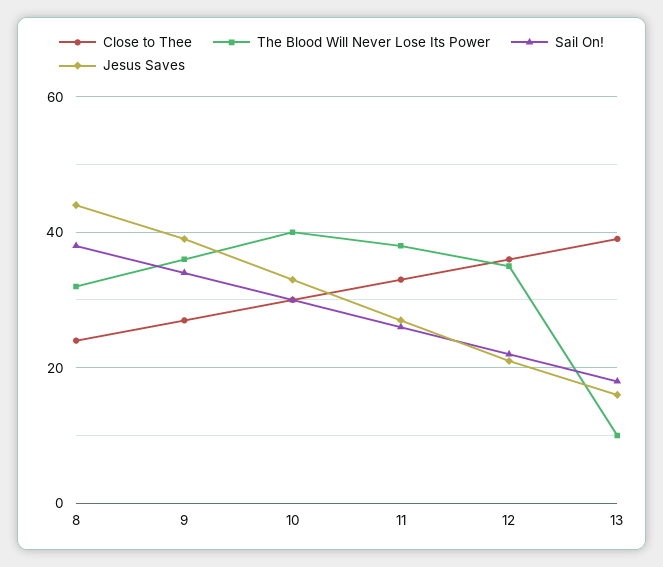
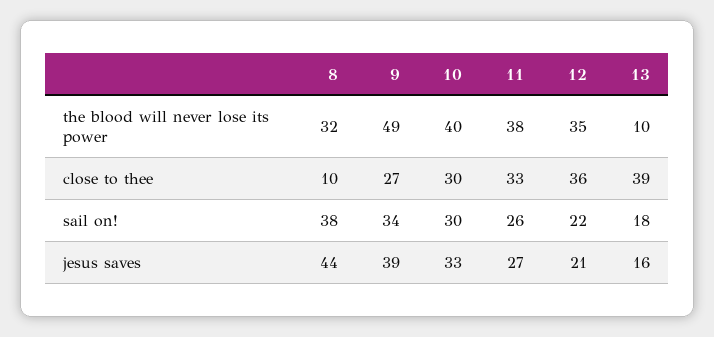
Close to Thee, 8: 25 -> 10
The Blood Will Never Lose Its Power, 9: 35 -> 49

